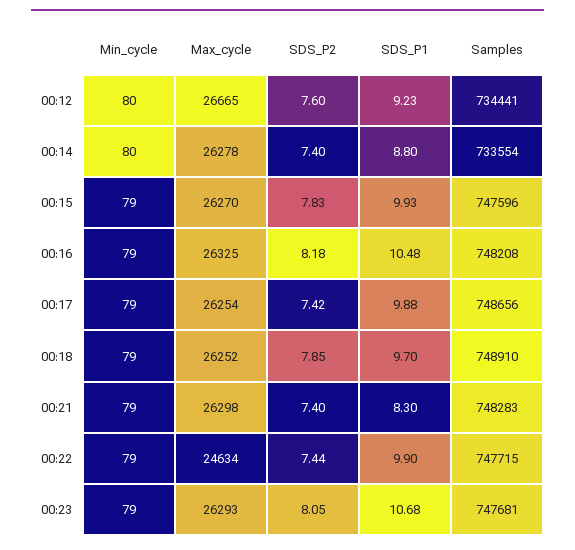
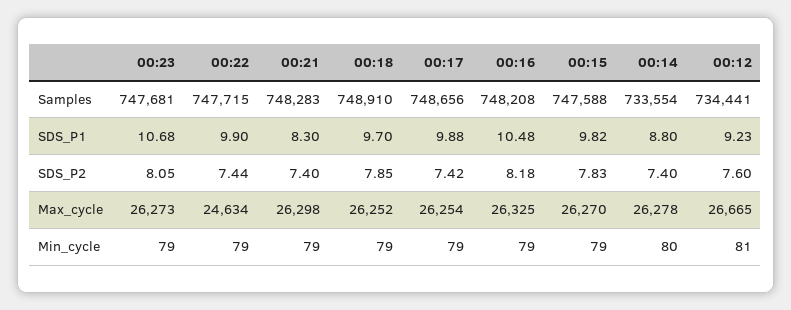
Min_cycle, 00:12: 80 -> 81
SDS_P1, 00:15: 9.93 -> 9.82
Samples, 00:15: 747596 -> 747588
Max_cycle, 00:23: 26293 -> 26273

